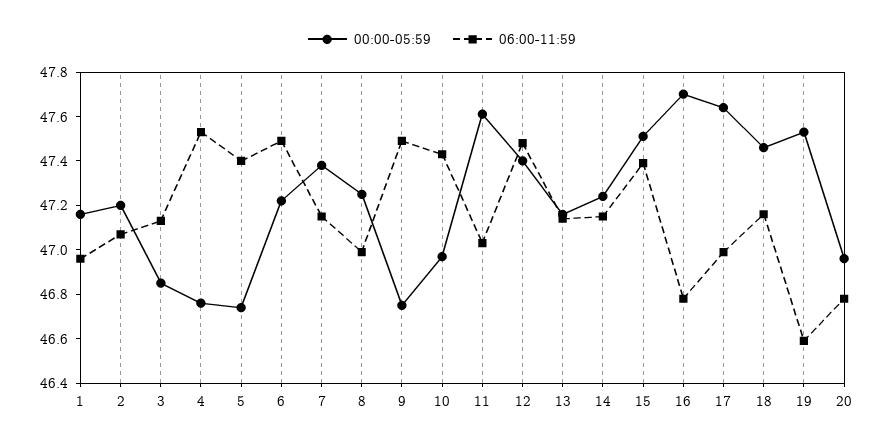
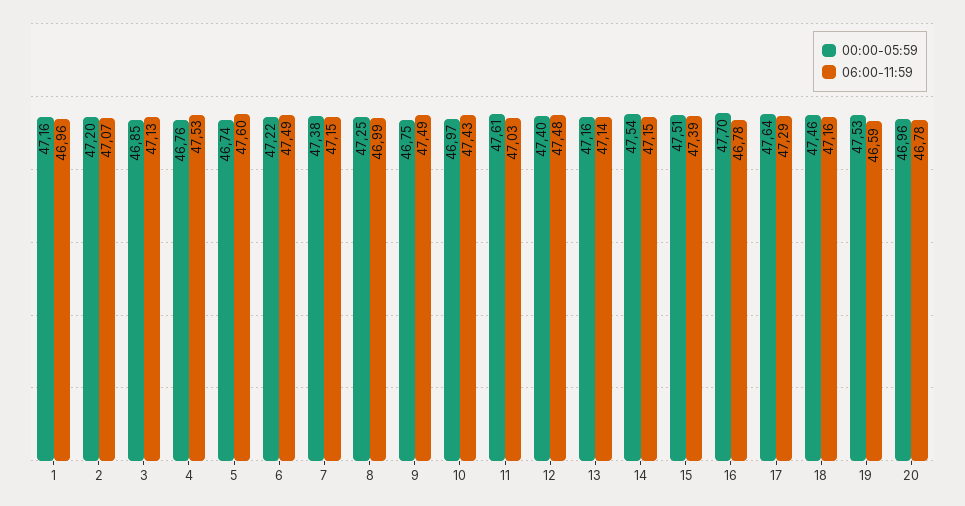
06:00-11:59, 5: 47.4 -> 47.6
00:00-05:59, 14: 47.25 -> 47.54
06:00-11:59, 17: 47 -> 47.29

